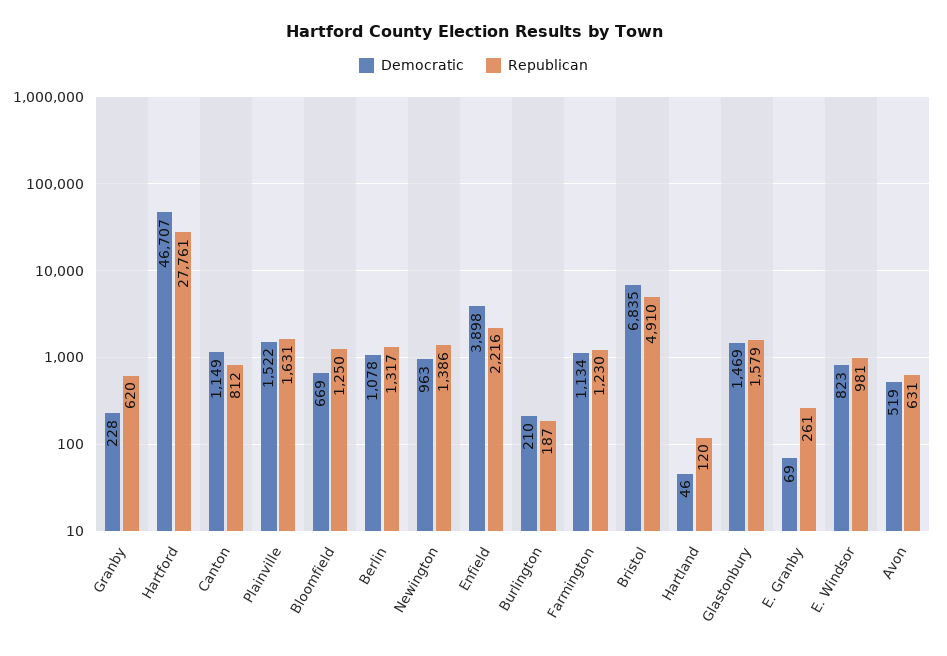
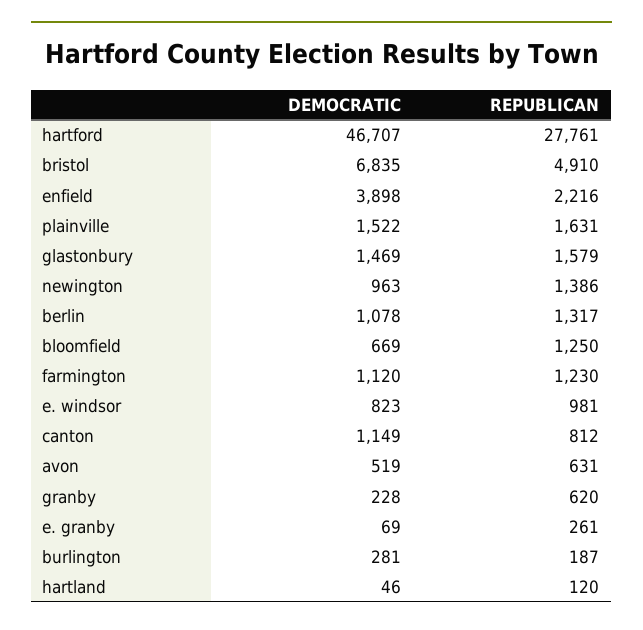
Democratic, Burlington: 210 -> 281
Democratic, Farmington: 1134 -> 1120

